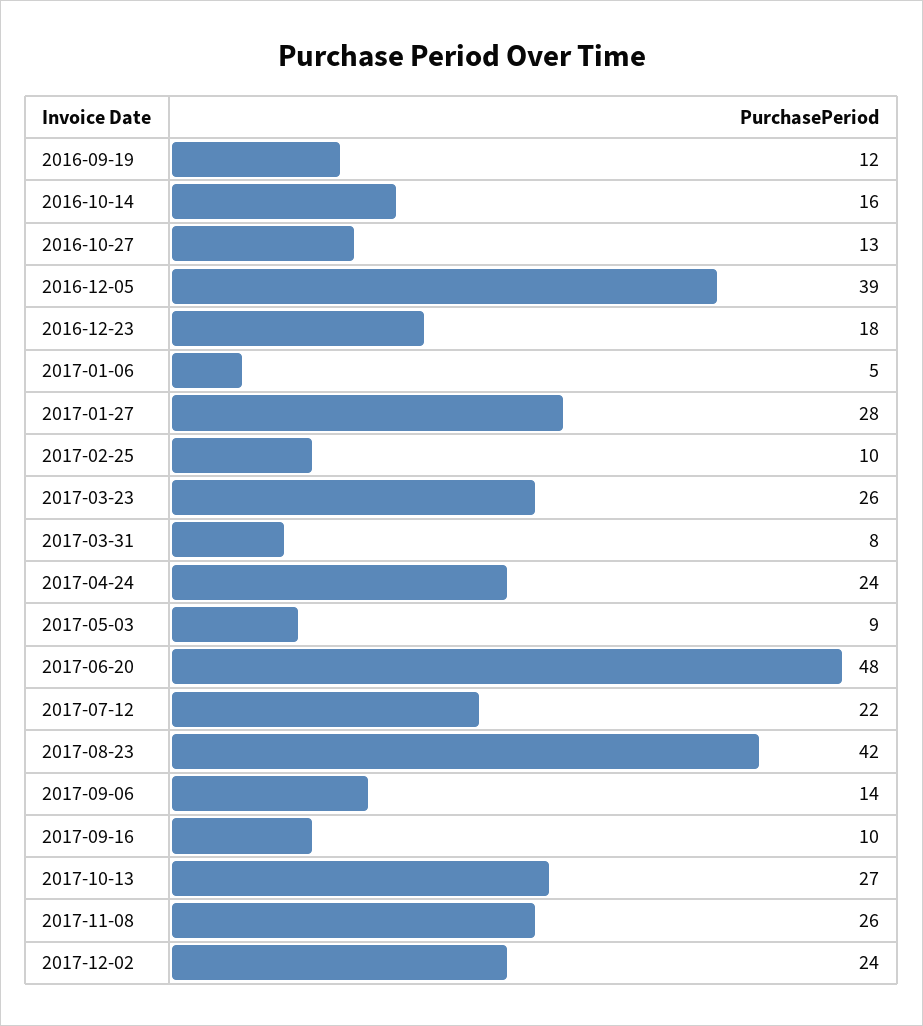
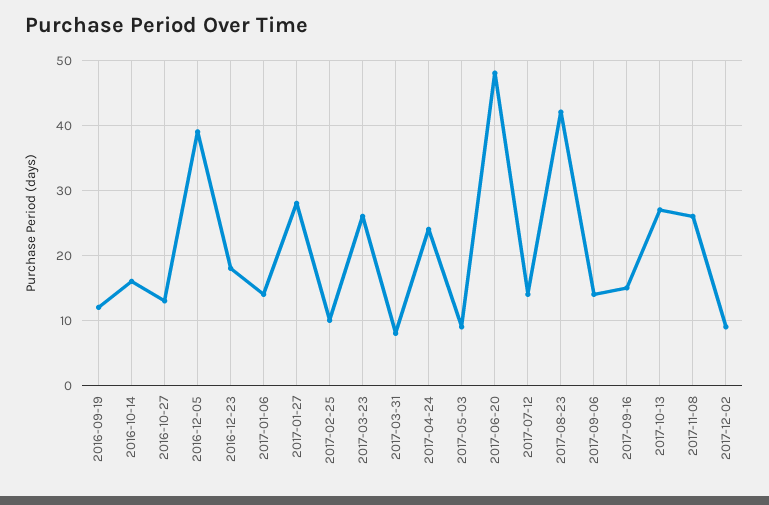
2017-01-06: 5 -> 14
2017-07-12: 22 -> 14
2017-09-16: 10 -> 15
2017-12-02: 24 -> 9

